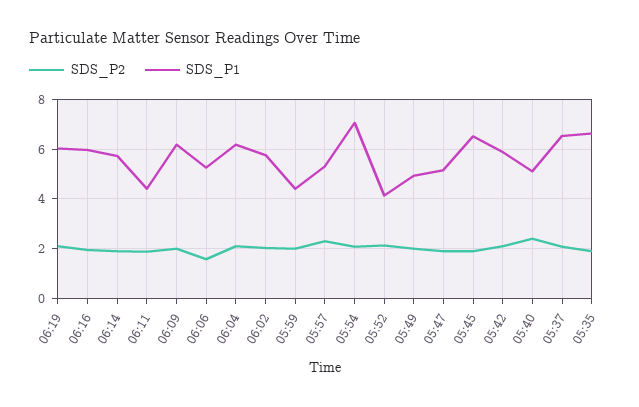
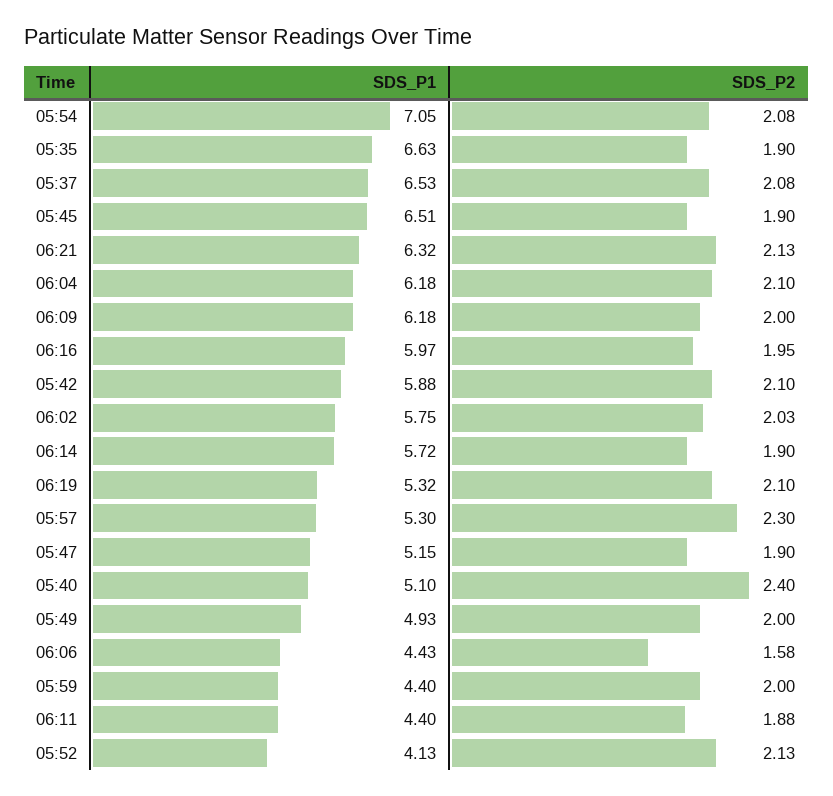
SDS_P1, 06:19: 6 -> 5.32
SDS_P1, 06:06: 5.25 -> 4.43
SDS_P1, 06:21: none -> 6.32
SDS_P2, 06:21: none -> 2.13

